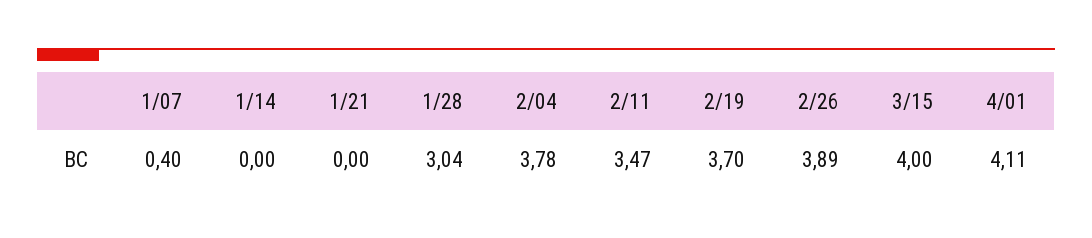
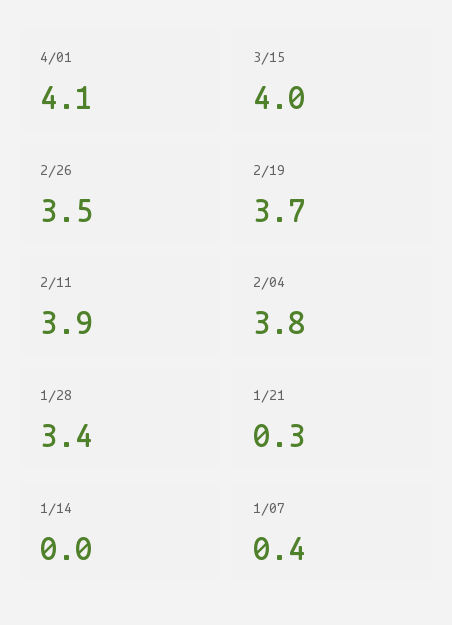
1/21: 0 -> 0.3
1/28: 3.04 -> 3.4
2/11: 3.47 -> 3.9
2/26: 3.89 -> 3.5

